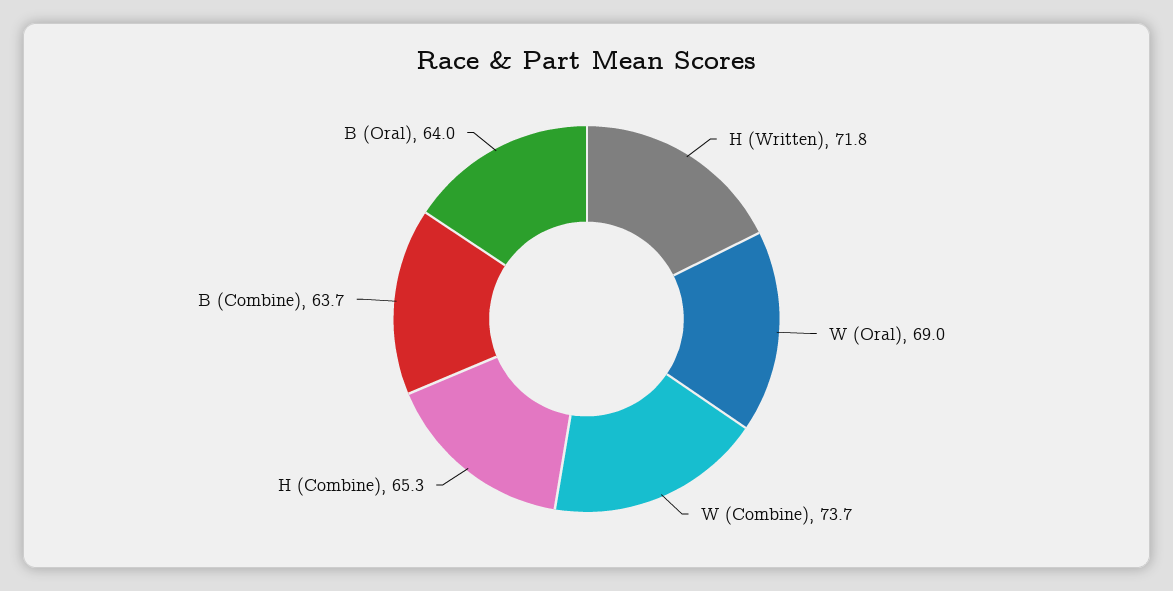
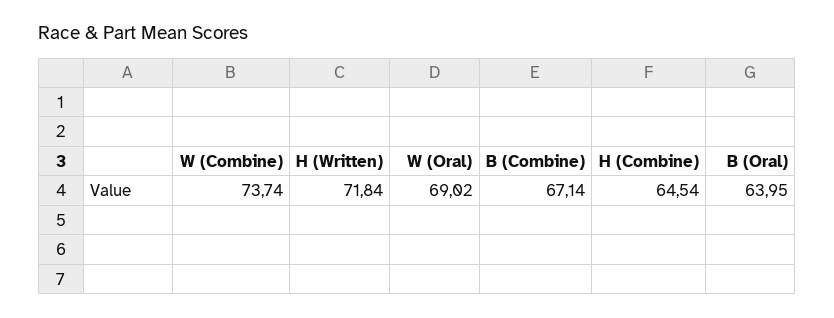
H (Combine): 65.3 -> 64.54
B (Combine): 63.7 -> 67.14

